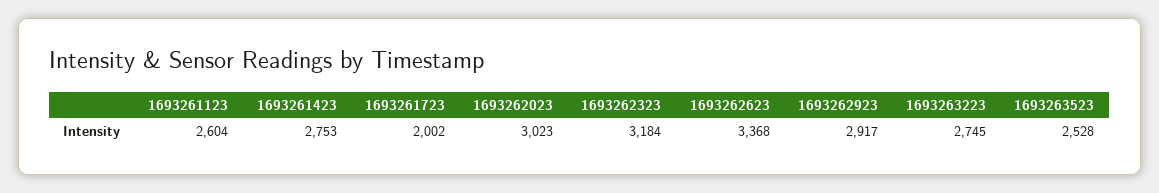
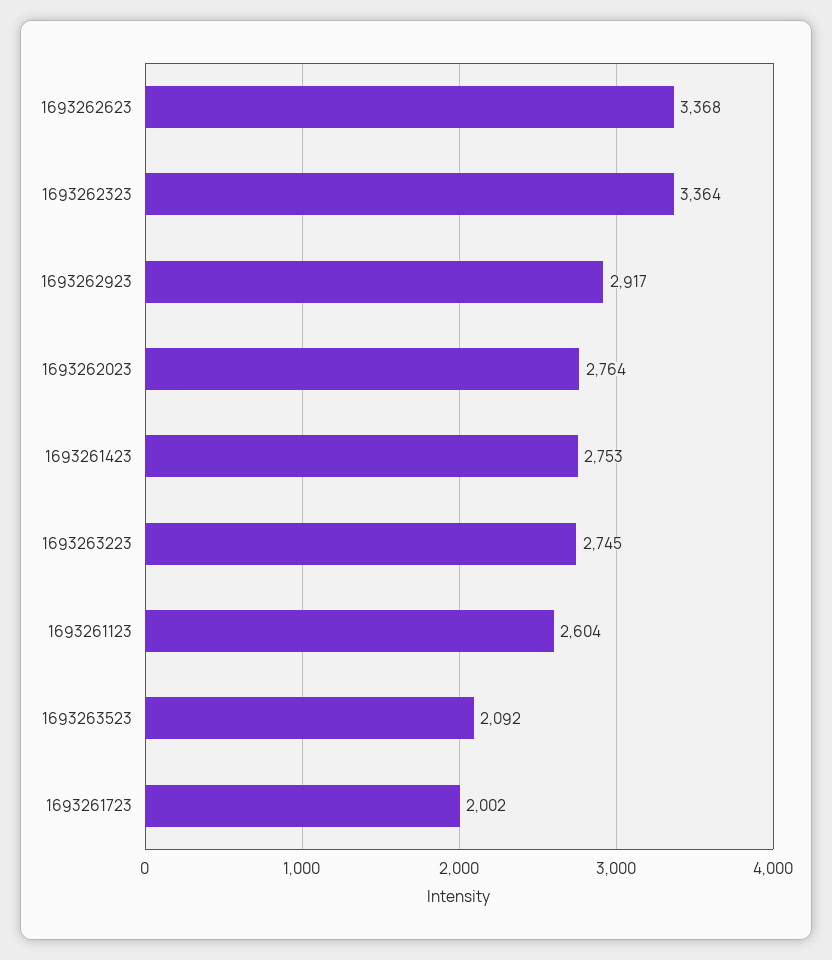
1693262023: 3023 -> 2764
1693262323: 3184 -> 3364
1693263523: 2528 -> 2092

